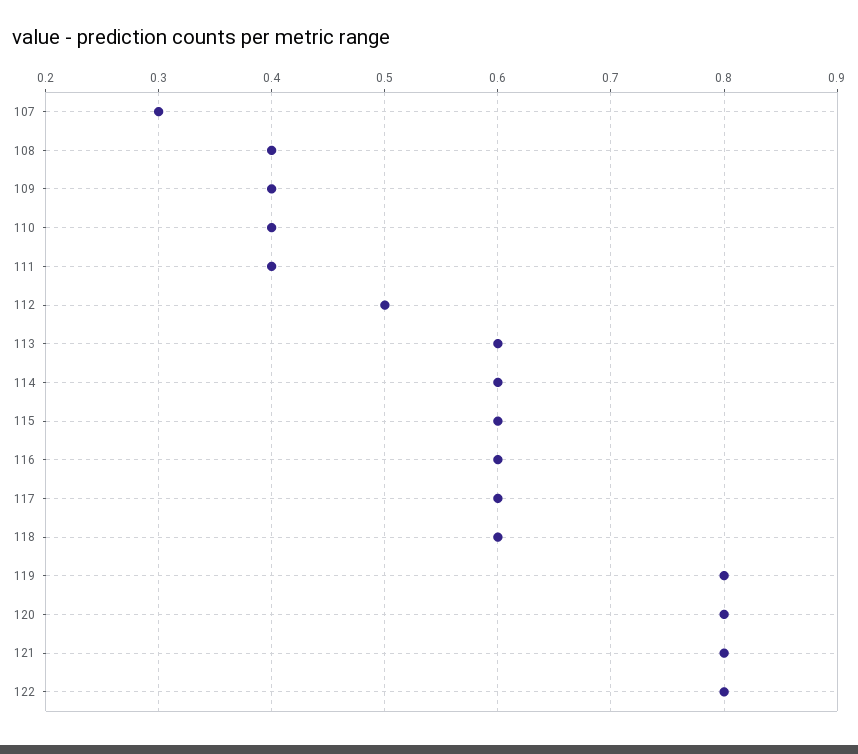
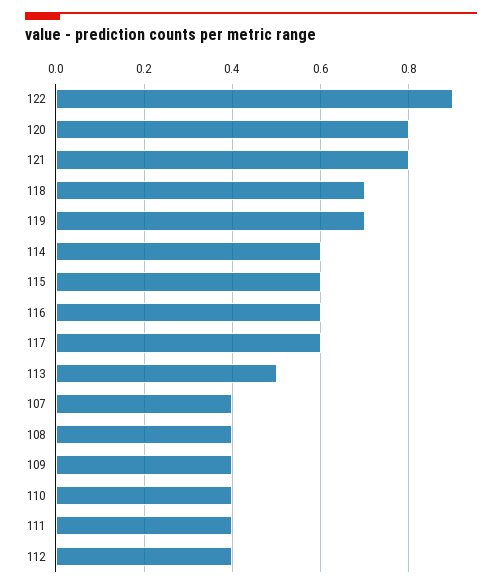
107: 0.3 -> 0.4
112: 0.5 -> 0.4
113: 0.6 -> 0.5
118: 0.6 -> 0.7
119: 0.8 -> 0.7
122: 0.8 -> 0.9

